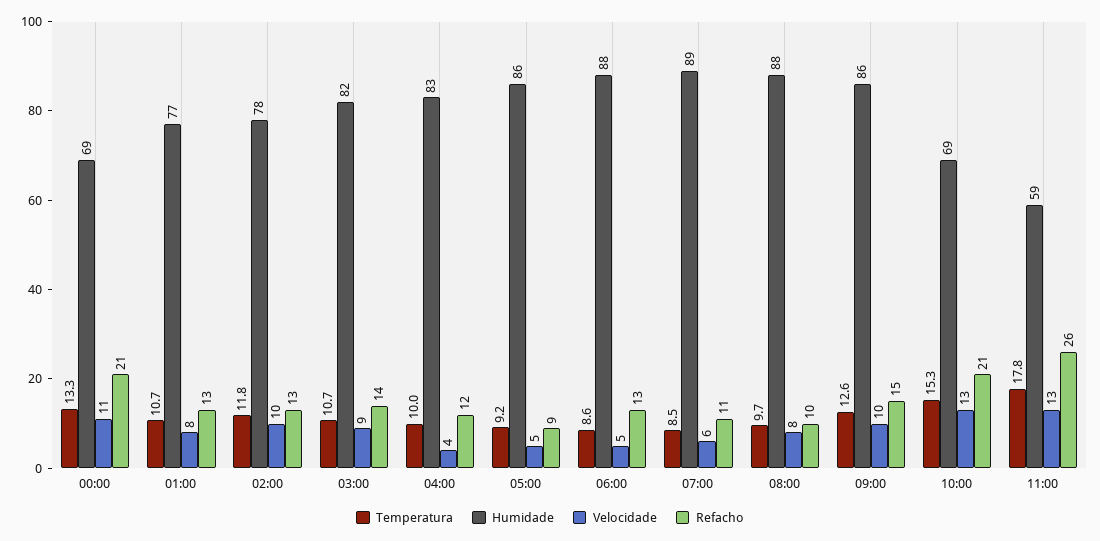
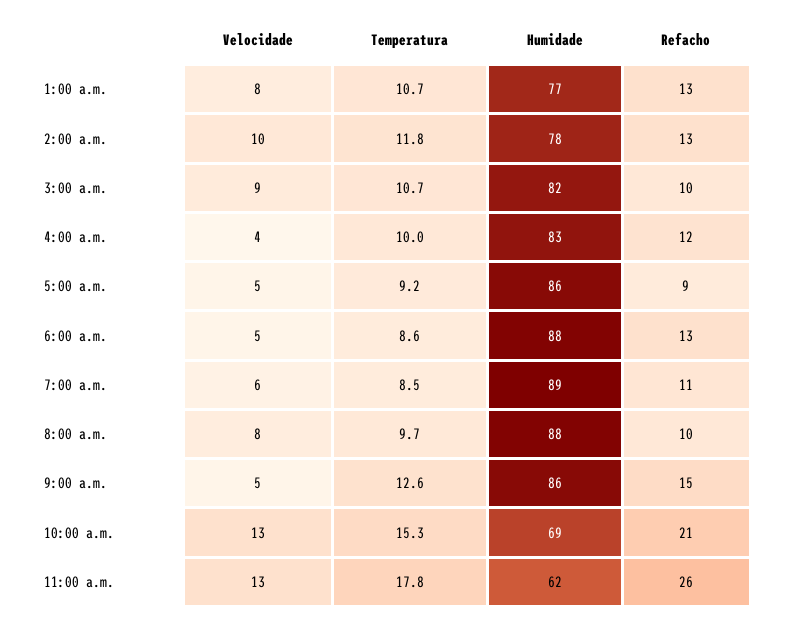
Temperatura, 00:00: 13.3 -> none
Humidade, 00:00: 69 -> none
Velocidade, 00:00: 11 -> none
Refacho, 00:00: 21 -> none
Refacho, 03:00: 14 -> 10
Velocidade, 09:00: 10 -> 5
Humidade, 11:00: 59 -> 62

